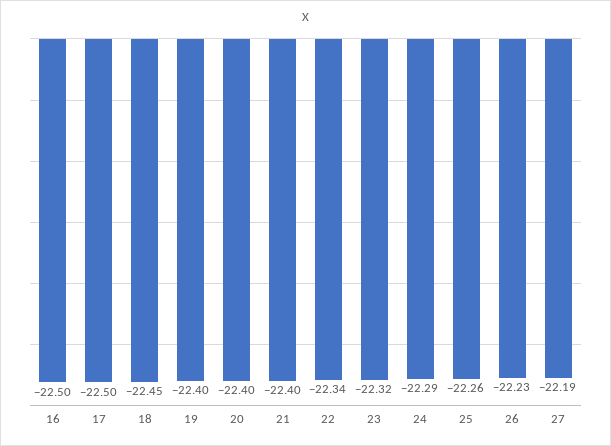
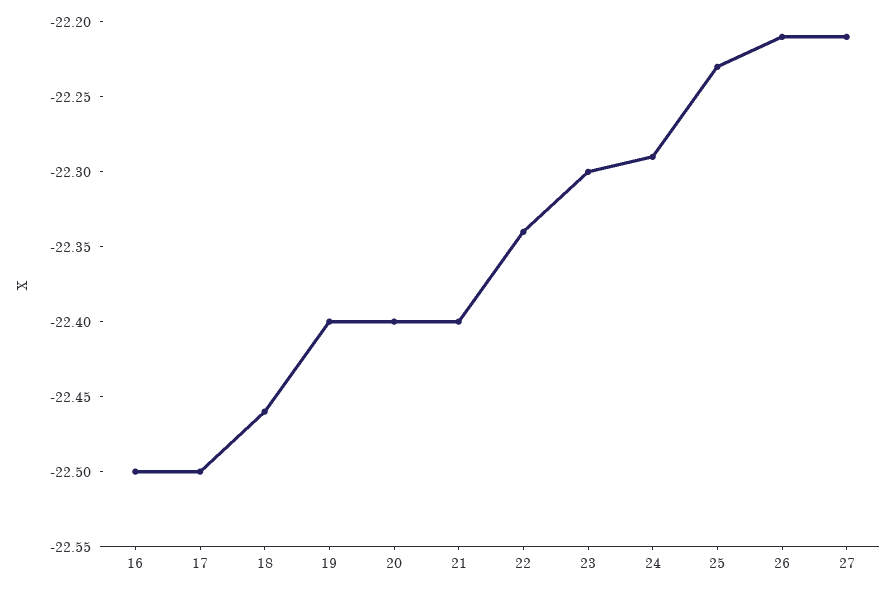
18: -22.45 -> -22.46
23: -22.32 -> -22.3
25: -22.26 -> -22.23
26: -22.23 -> -22.21
27: -22.19 -> -22.21

